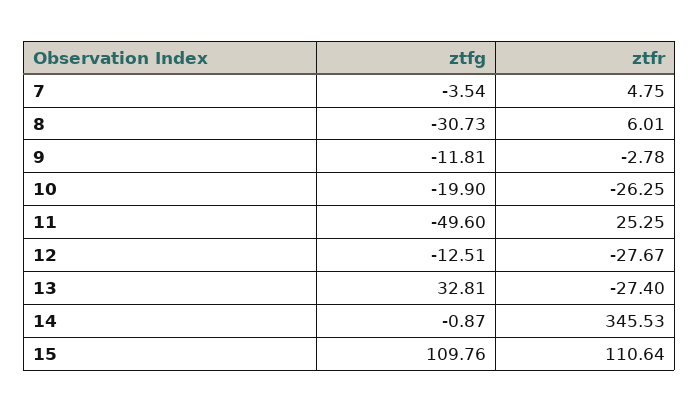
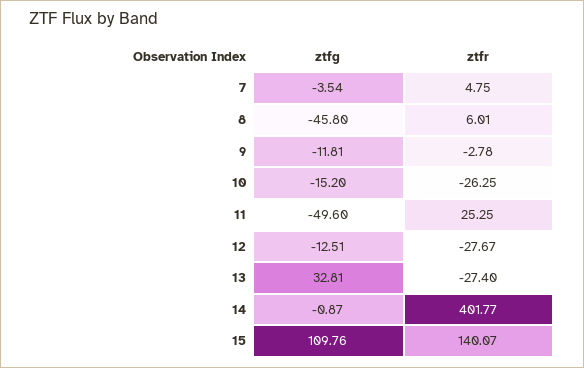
ztfg, 8: -30.73 -> -45.8
ztfg, 10: -19.9 -> -15.2
ztfr, 14: 345.53 -> 401.77
ztfr, 15: 110.64 -> 140.07

